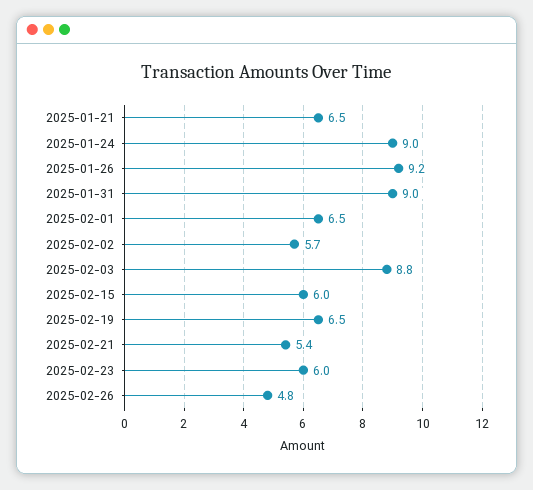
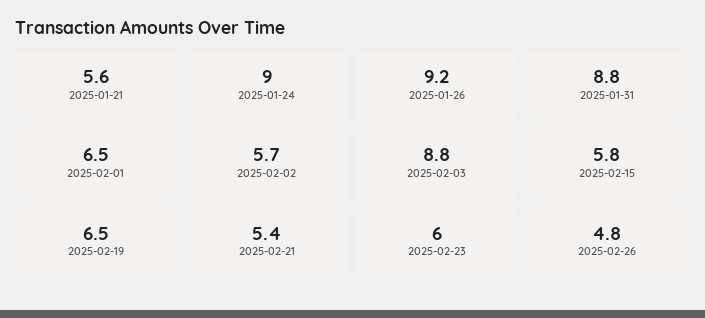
2025-01-21: 6.5 -> 5.6
2025-01-31: 9 -> 8.8
2025-02-15: 6 -> 5.8

